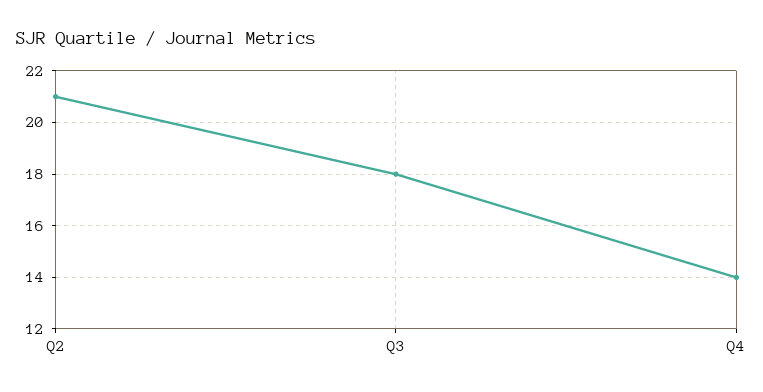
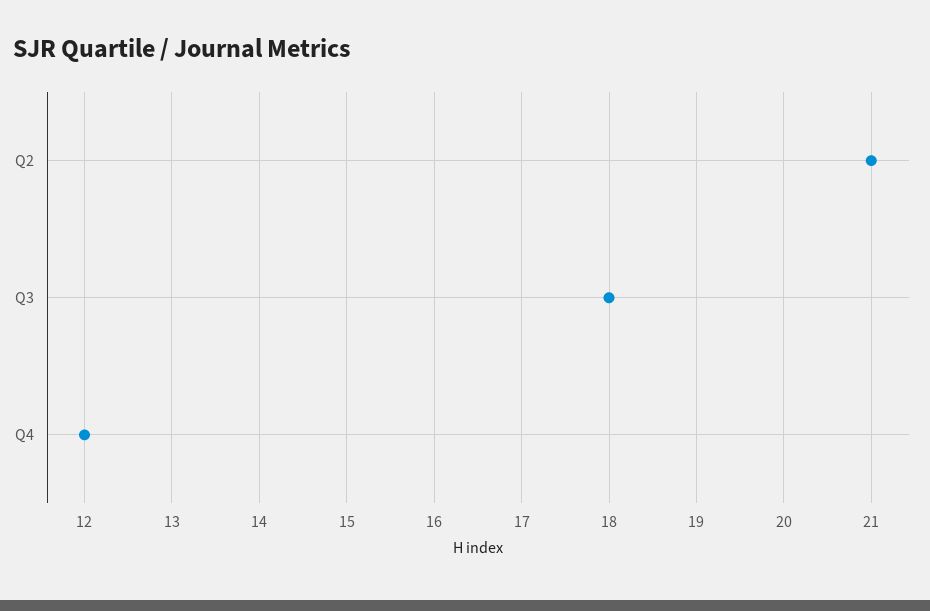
Q4: 14 -> 12

